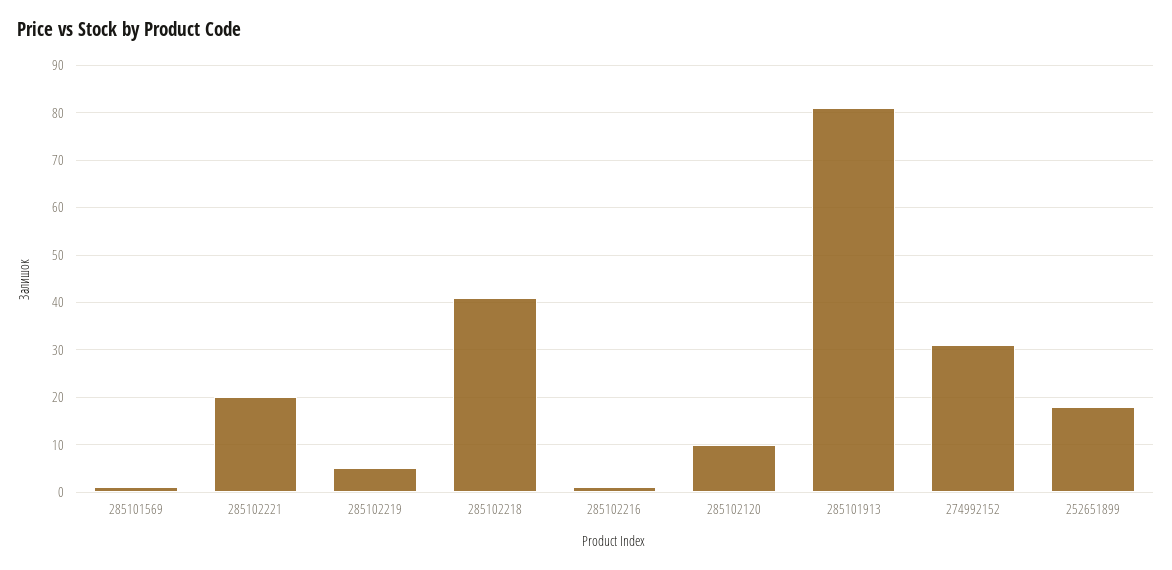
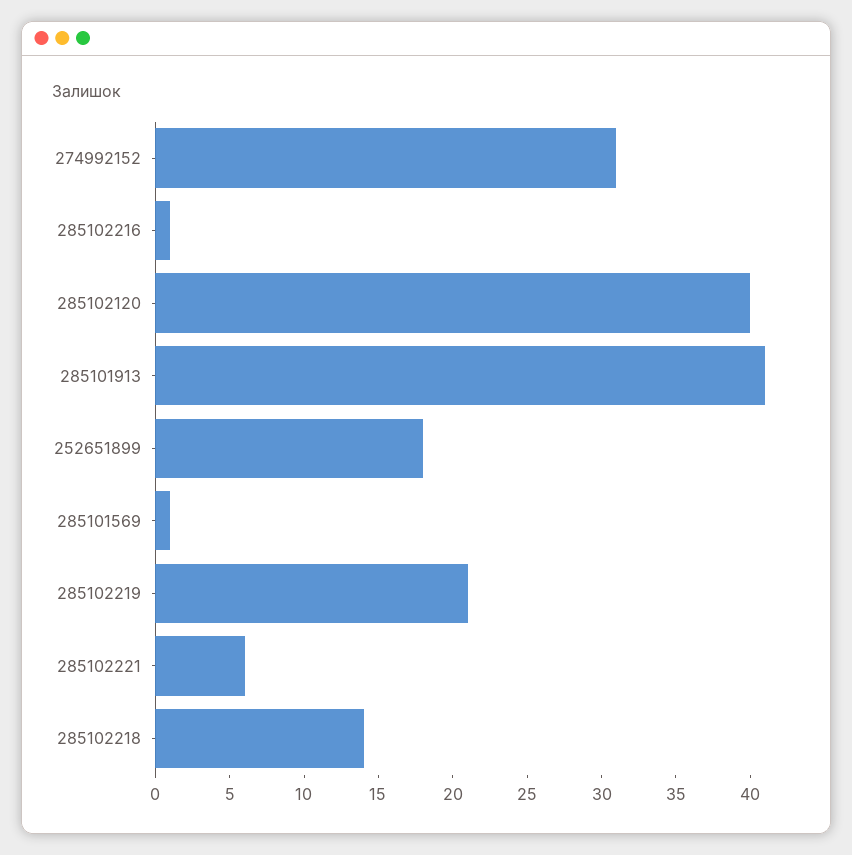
285102221: 20 -> 6
285102219: 5 -> 21
285102218: 40 -> 14
285102120: 10 -> 40
285101913: 80 -> 41

